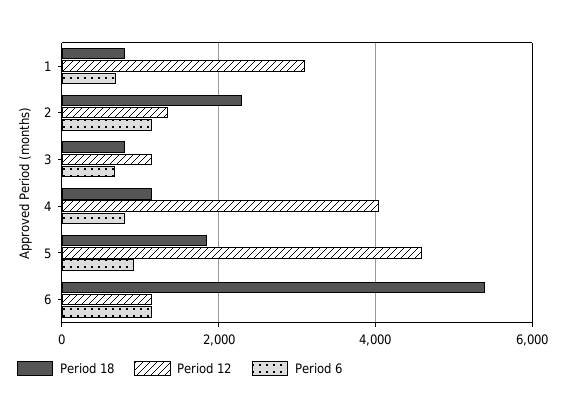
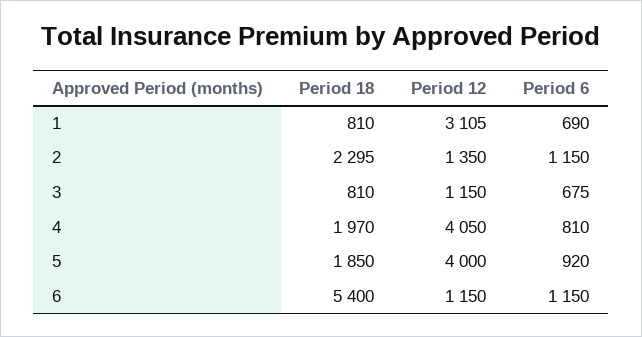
Period 18, 4: 1200 -> 1970
Period 12, 5: 4600 -> 4000

